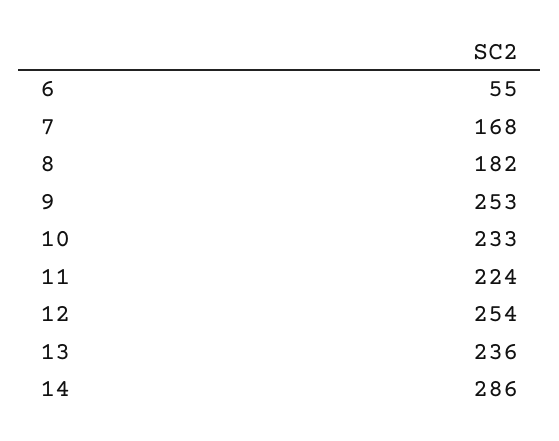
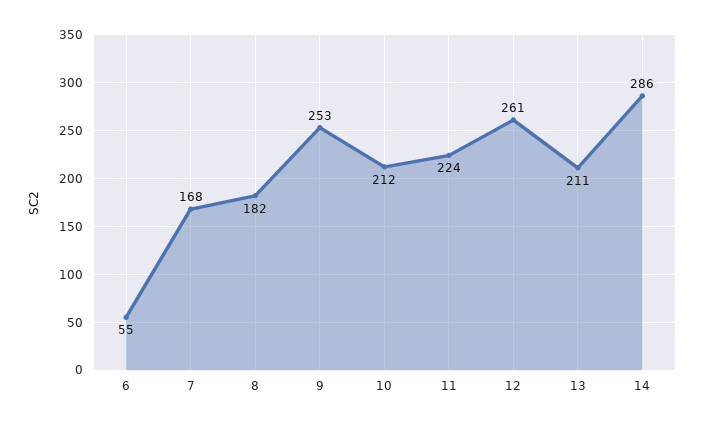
10: 233 -> 212
12: 254 -> 261
13: 236 -> 211

